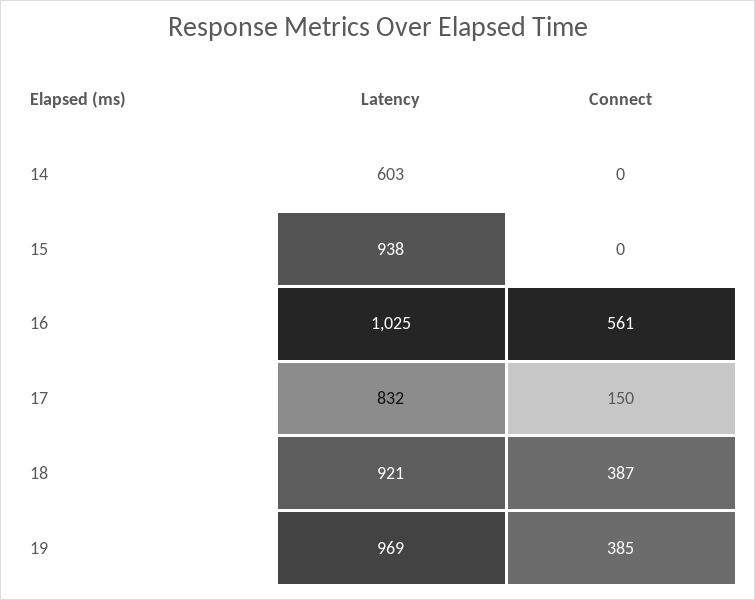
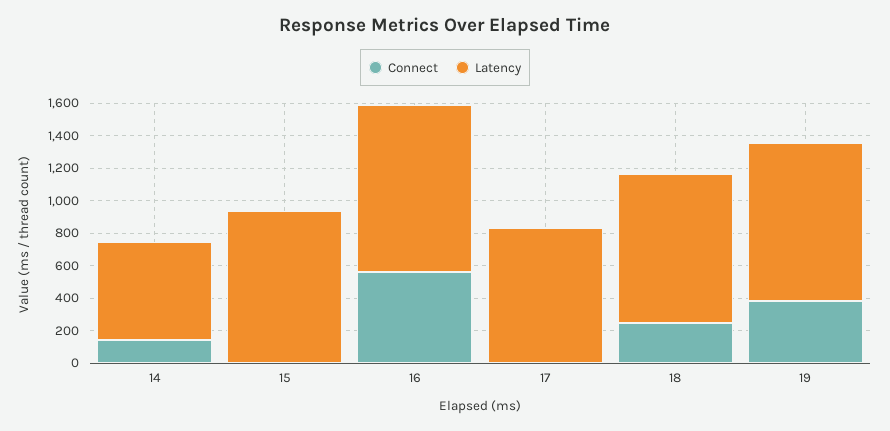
Connect, 14: 0 -> 150
Connect, 17: 150 -> 0
Connect, 18: 387 -> 250

